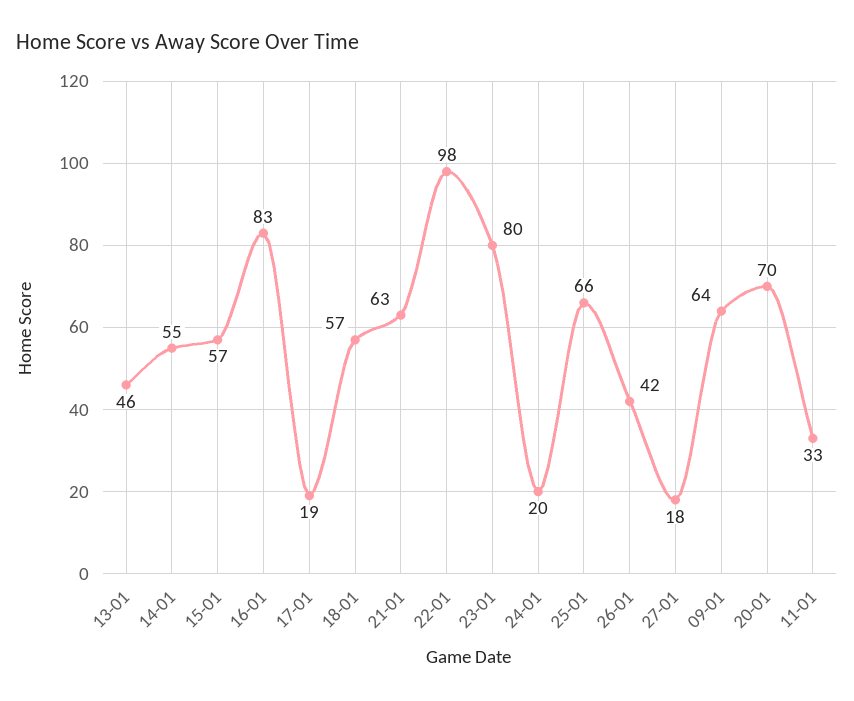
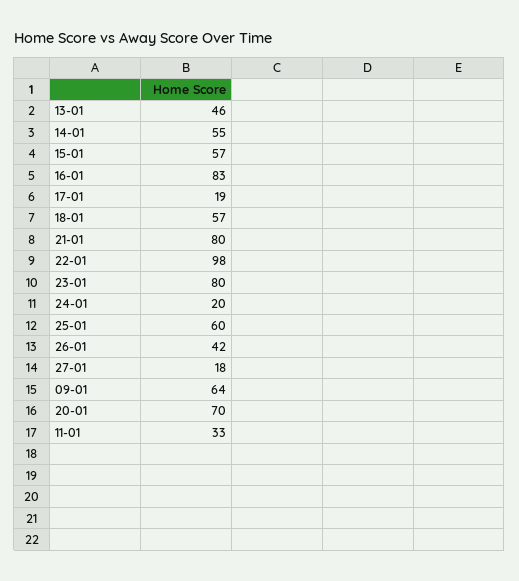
21-01: 63 -> 80
25-01: 66 -> 60

